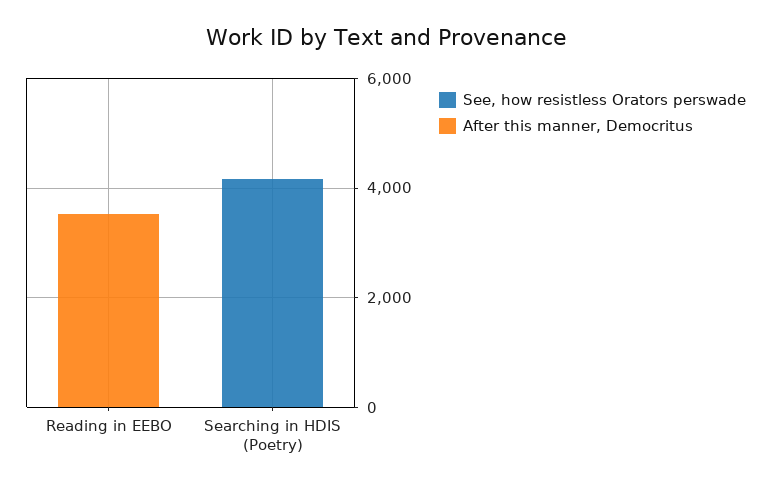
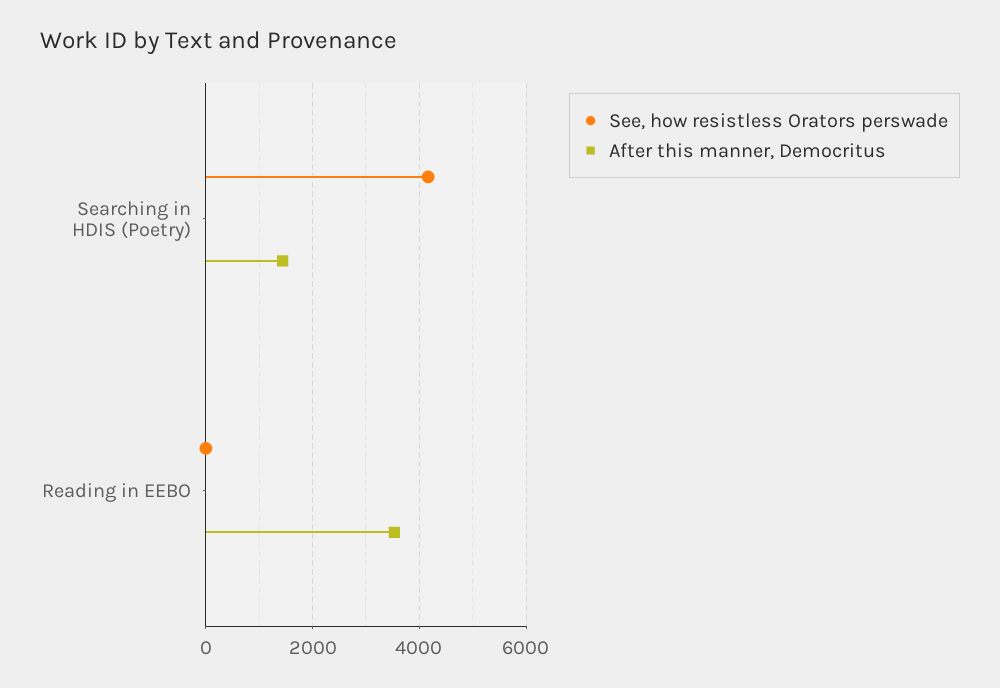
After this manner, Democritus, Searching in HDIS (Poetry): 0 -> 1400

